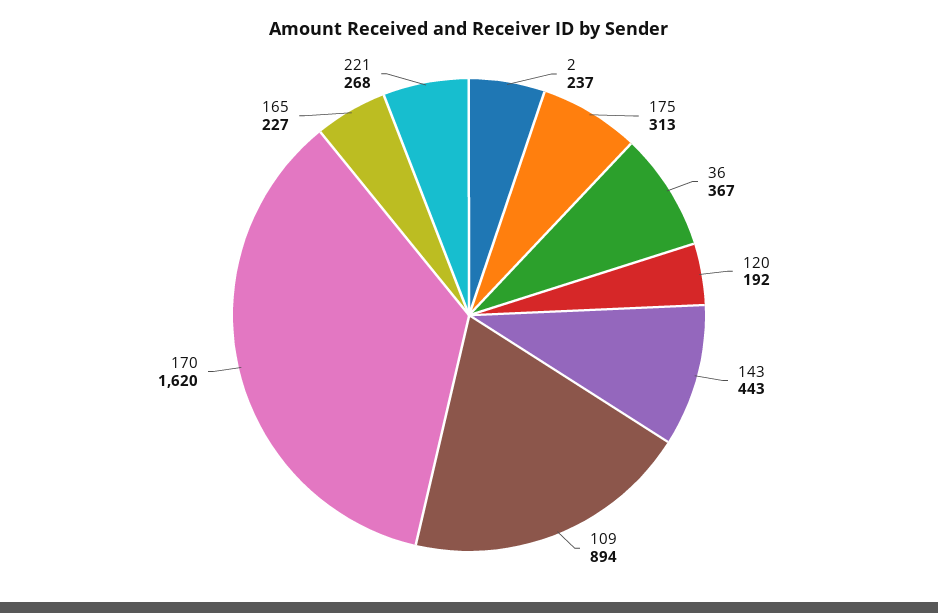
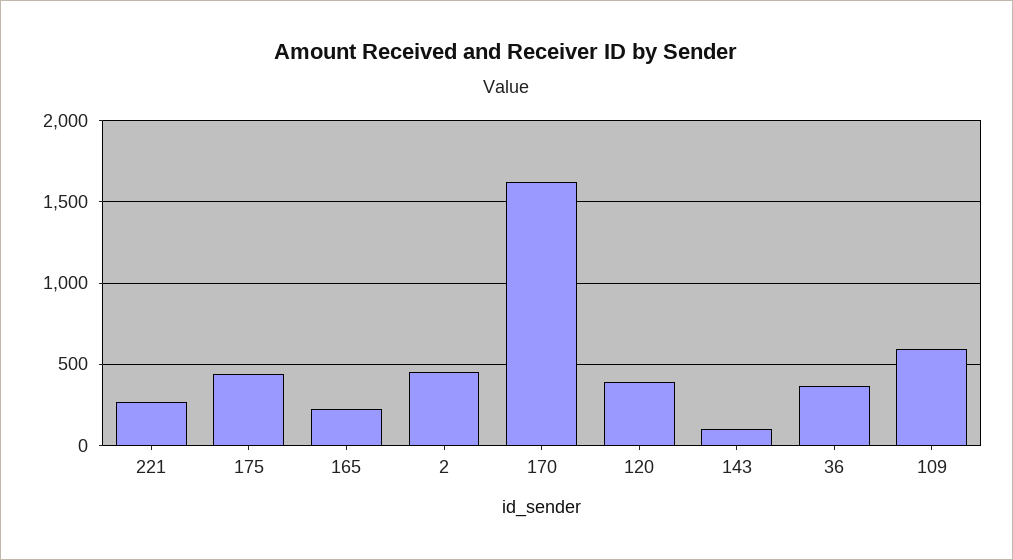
2: 237 -> 450
175: 313 -> 450
120: 192 -> 400
143: 443 -> 100
109: 894 -> 600

